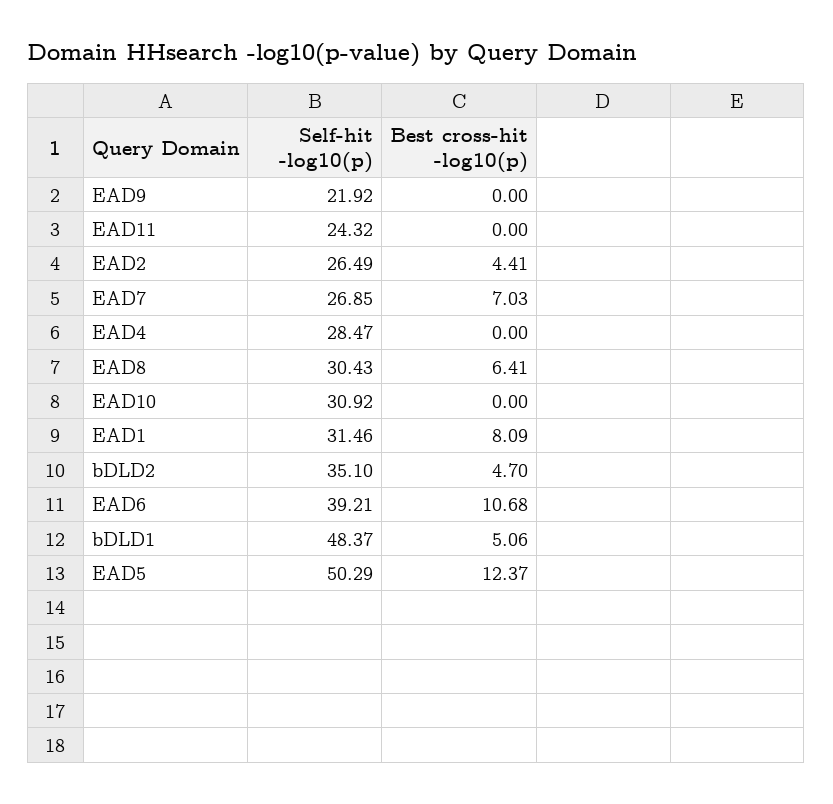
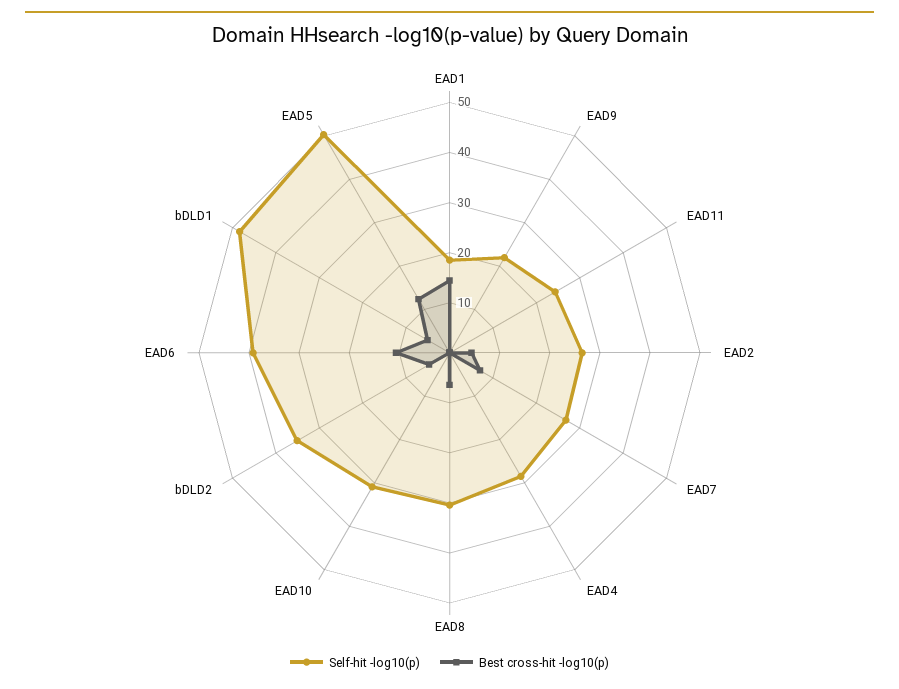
Self-hit -log10(p), EAD1: 31.46 -> 18
Best cross-hit -log10(p), EAD1: 8.09 -> 14

